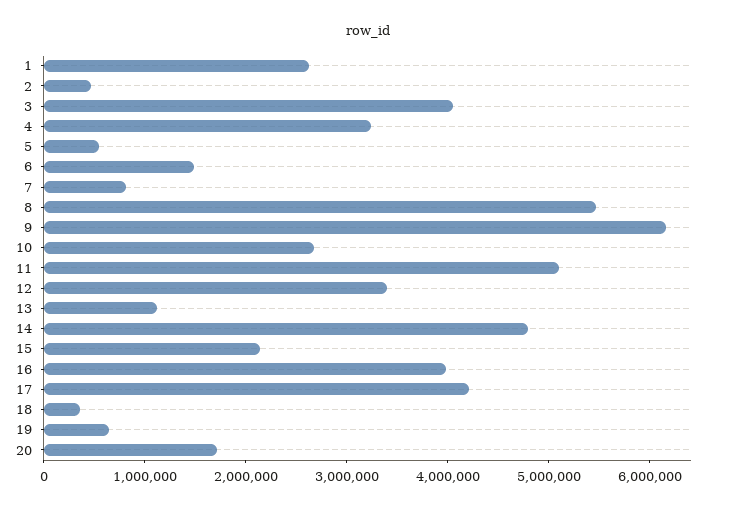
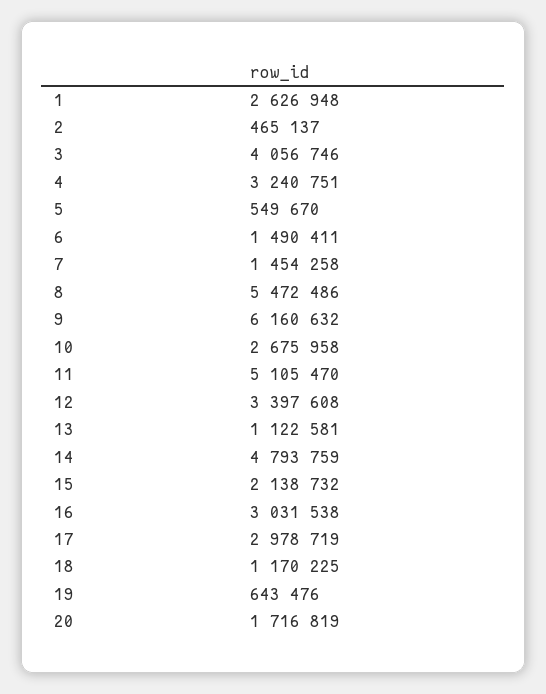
7: 800000 -> 1454258
16: 4000000 -> 3031538
17: 4200000 -> 2978719
18: 400000 -> 1170225

